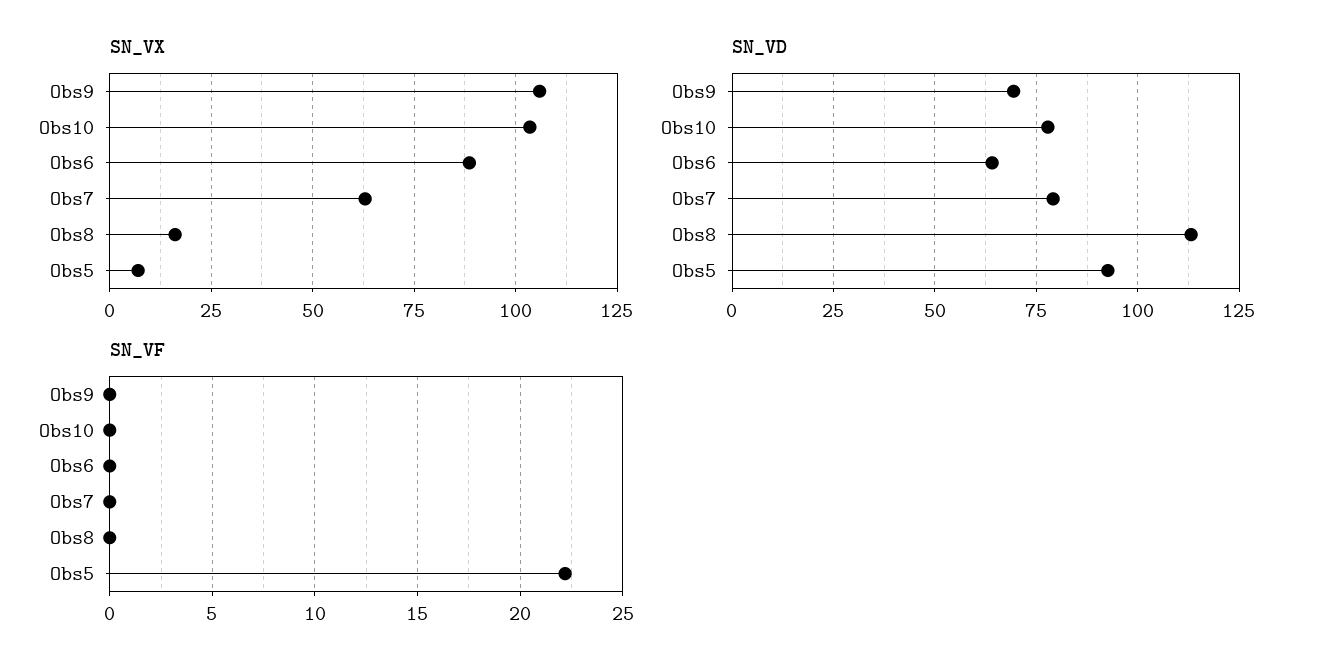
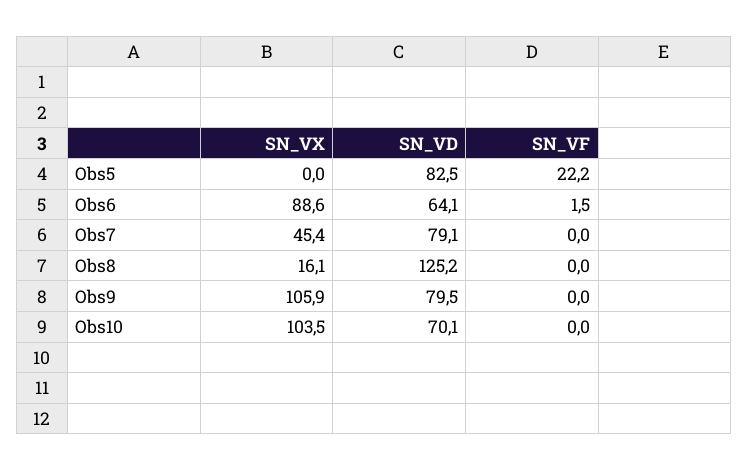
SN_VX, Obs7: 62.5 -> 45.4
SN_VX, Obs5: 7.5 -> 0
SN_VD, Obs9: 70 -> 79.5
SN_VD, Obs10: 77.5 -> 70.1
SN_VD, Obs8: 112.5 -> 125.2
SN_VD, Obs5: 92.5 -> 82.5
SN_VF, Obs6: 0 -> 1.5

